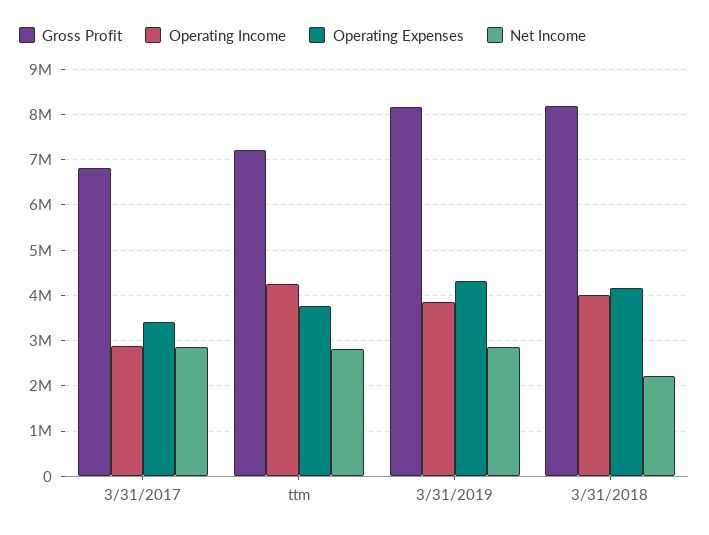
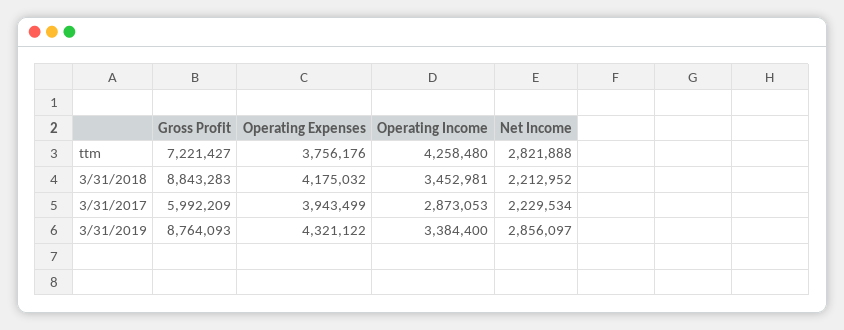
Gross Profit, 3/31/2017: 6800000 -> 5992209
Operating Expenses, 3/31/2017: 3400000 -> 3943499
Net Income, 3/31/2017: 2800000 -> 2229534
Gross Profit, 3/31/2019: 8200000 -> 8764093
Operating Income, 3/31/2019: 3800000 -> 3384400
Gross Profit, 3/31/2018: 8200000 -> 8843283
Operating Income, 3/31/2018: 4000000 -> 3452981

